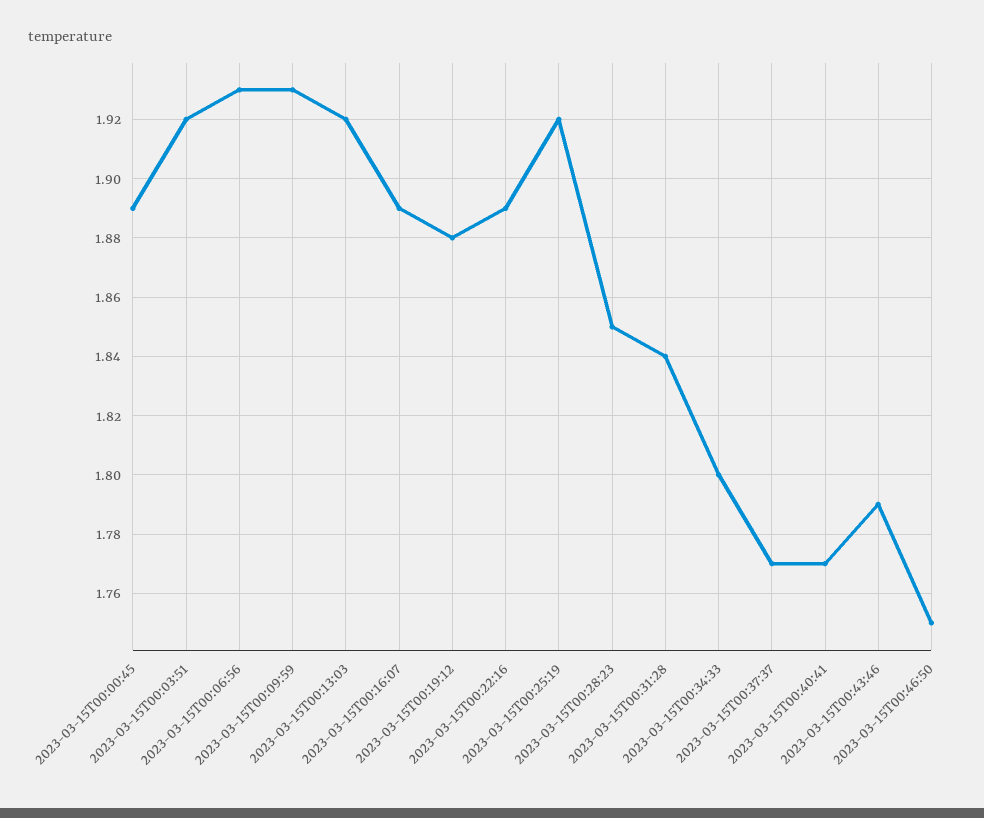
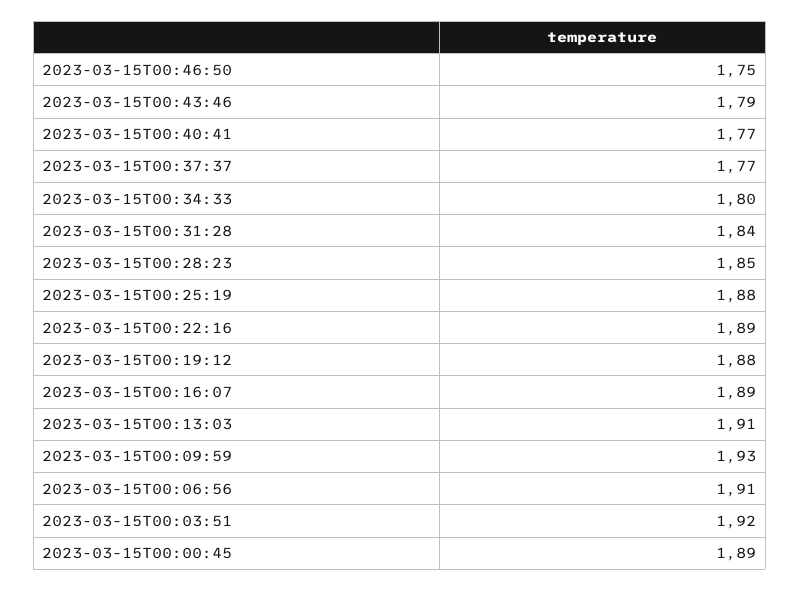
2023-03-15T00:06:56: 1.93 -> 1.91
2023-03-15T00:13:03: 1.92 -> 1.91
2023-03-15T00:25:19: 1.92 -> 1.88

